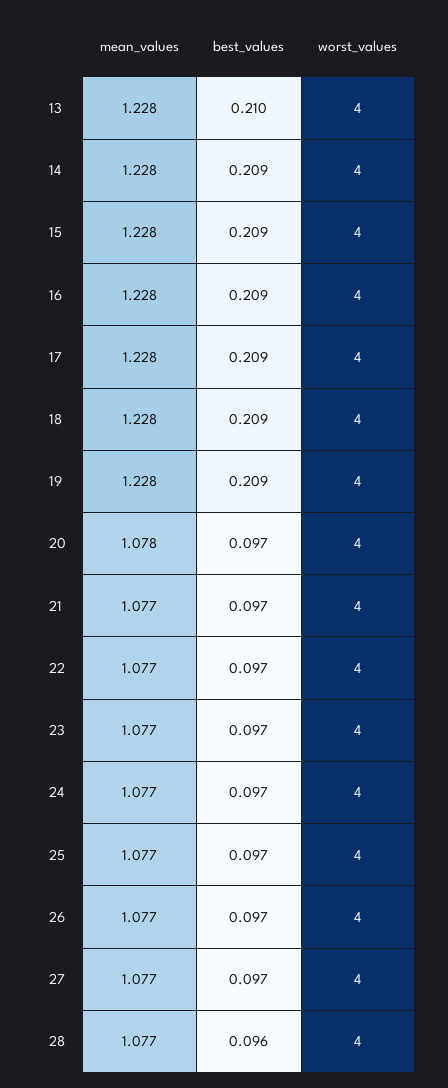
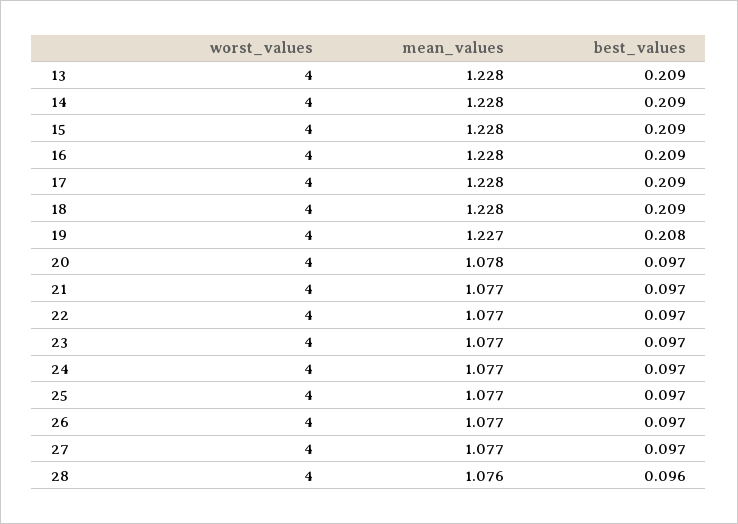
best_values, 13: 0.21 -> 0.209
mean_values, 19: 1.228 -> 1.227
best_values, 19: 0.209 -> 0.208
mean_values, 28: 1.077 -> 1.076

